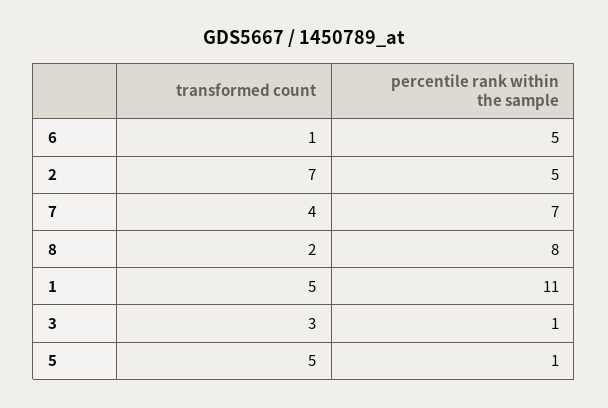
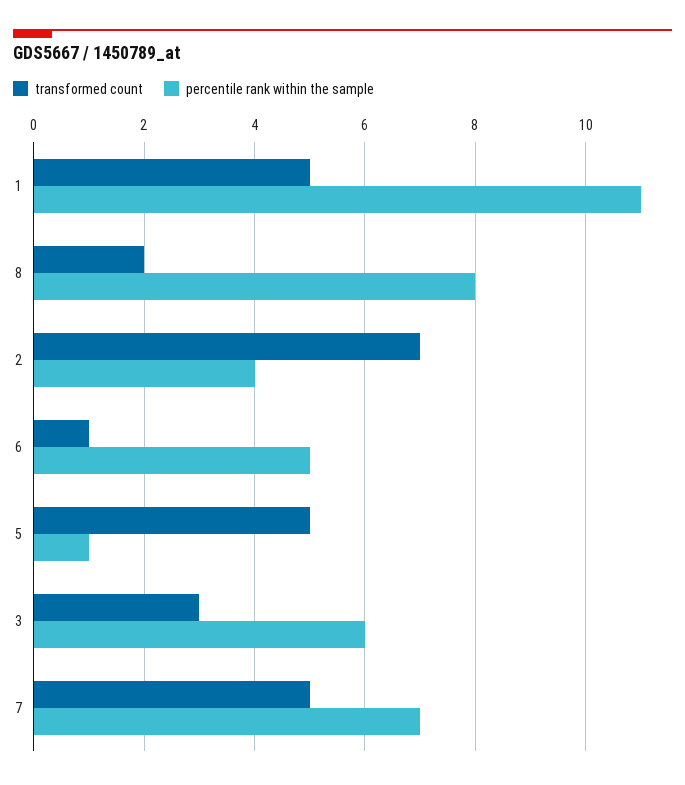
percentile rank within the sample, 2: 5 -> 4
transformed count, 7: 4 -> 5
percentile rank within the sample, 3: 1 -> 6

